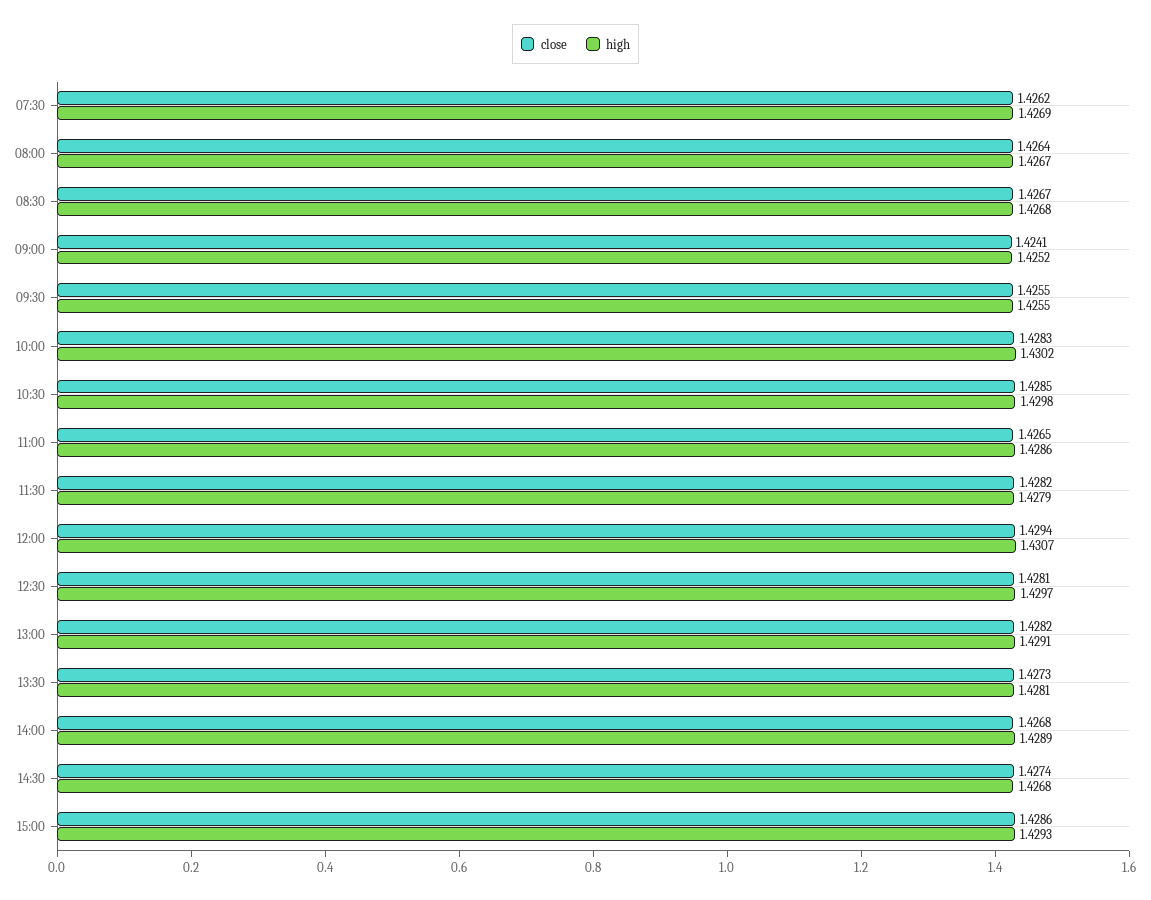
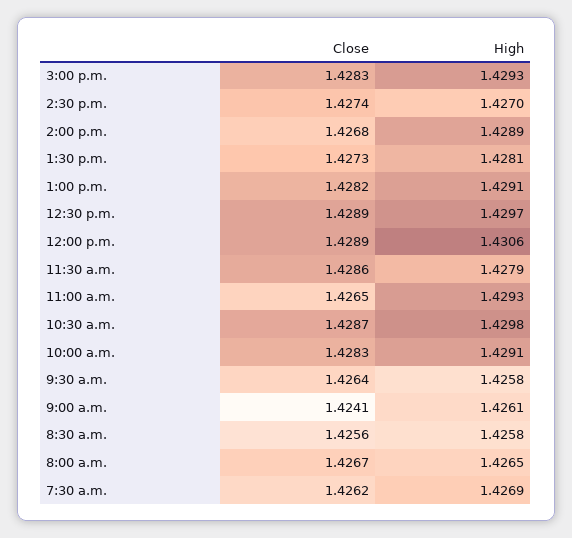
close, 08:00: 1.4264 -> 1.4267
high, 08:00: 1.4267 -> 1.4265
close, 08:30: 1.4267 -> 1.4256
high, 08:30: 1.4268 -> 1.4258
high, 09:00: 1.4252 -> 1.4261
close, 09:30: 1.4255 -> 1.4264
high, 09:30: 1.4255 -> 1.4258
high, 10:00: 1.4302 -> 1.4291
close, 10:30: 1.4285 -> 1.4287
high, 11:00: 1.4286 -> 1.4293
close, 11:30: 1.4282 -> 1.4286
close, 12:00: 1.4294 -> 1.4289
high, 12:00: 1.4307 -> 1.4306
close, 12:30: 1.4281 -> 1.4289
high, 14:30: 1.4268 -> 1.427
close, 15:00: 1.4286 -> 1.4283

